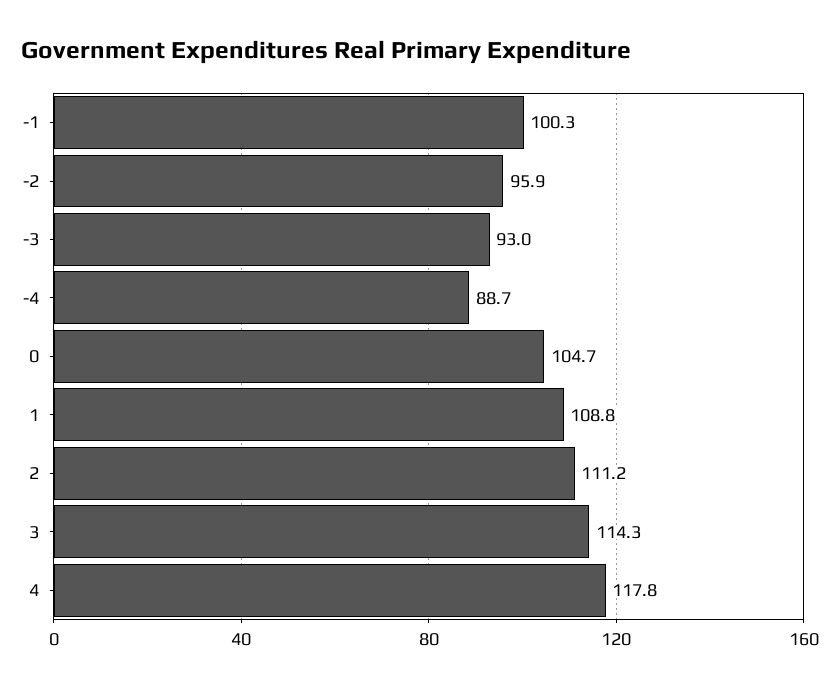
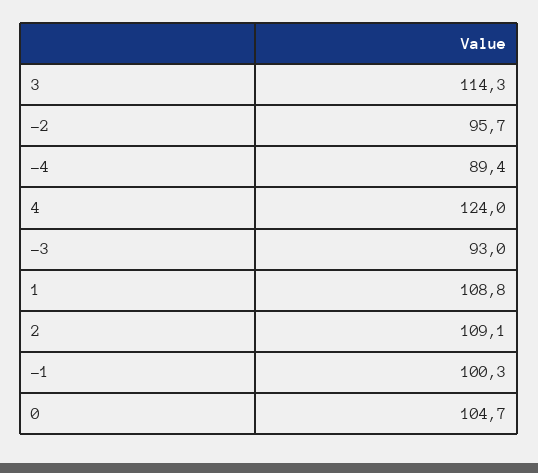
-2: 95.9 -> 95.7
-4: 88.7 -> 89.4
2: 111.2 -> 109.1
4: 117.8 -> 124

